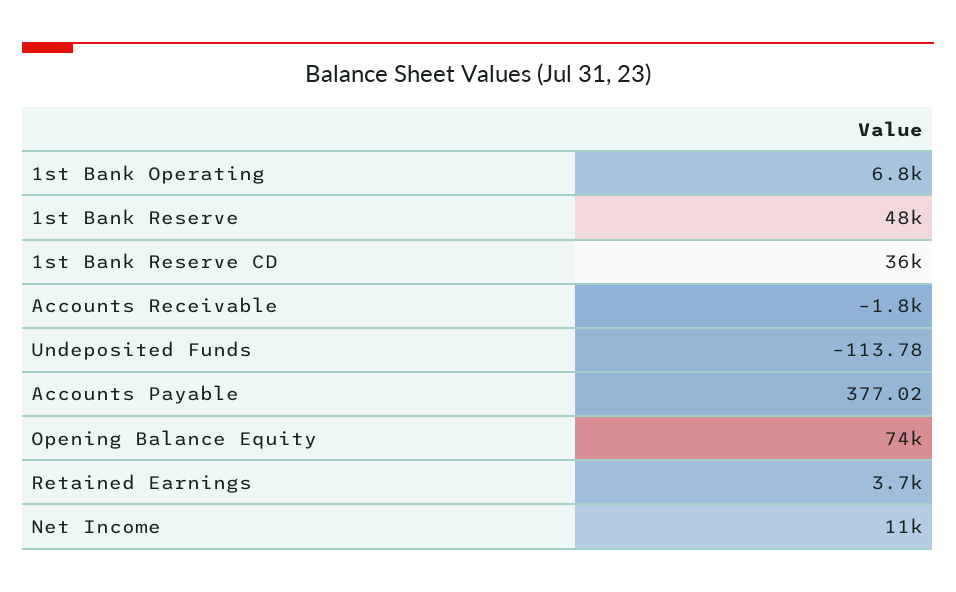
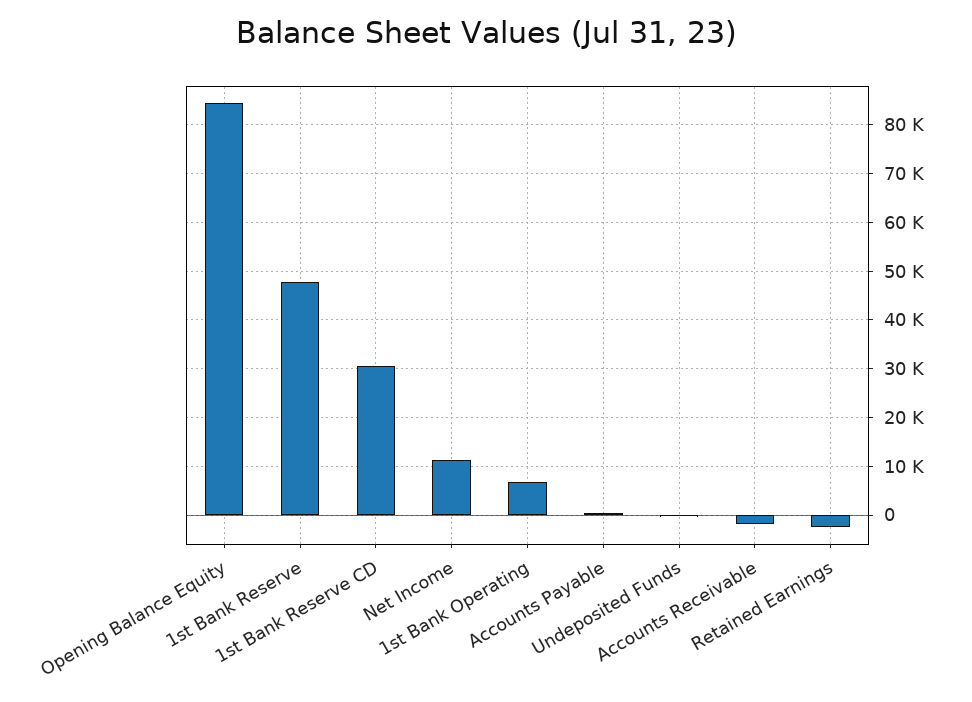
1st Bank Reserve CD: 36000 -> 30000
Opening Balance Equity: 74000 -> 84000
Retained Earnings: 3700 -> -2000

